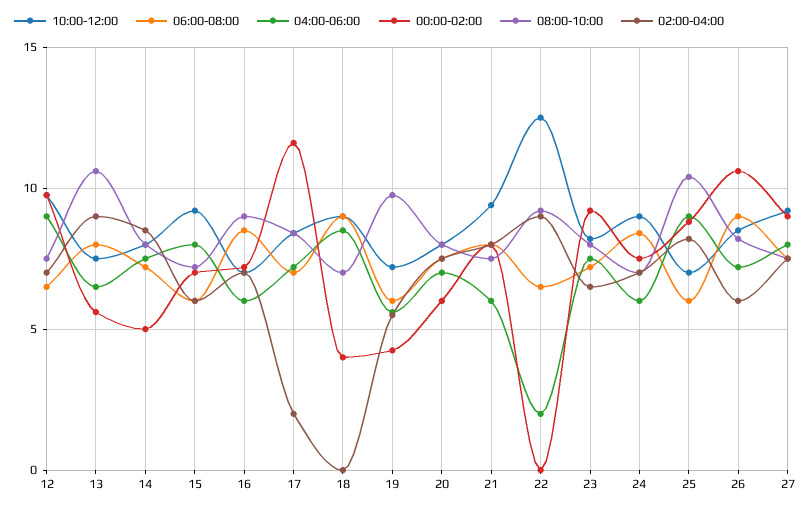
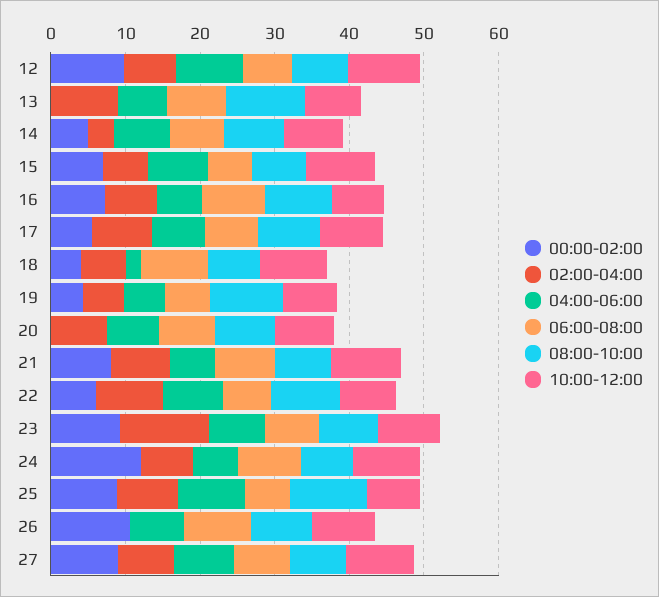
00:00-02:00, 13: 5.5 -> 0
02:00-04:00, 14: 8.5 -> 4
00:00-02:00, 17: 11.5 -> 6
02:00-04:00, 17: 2 -> 8
04:00-06:00, 18: 8.5 -> 2
02:00-04:00, 18: 0 -> 6
00:00-02:00, 20: 6 -> 0
10:00-12:00, 22: 12.5 -> 8
04:00-06:00, 22: 2 -> 8
00:00-02:00, 22: 0 -> 6
02:00-04:00, 23: 6.5 -> 12
00:00-02:00, 24: 7.5 -> 12
02:00-04:00, 26: 6 -> 0

